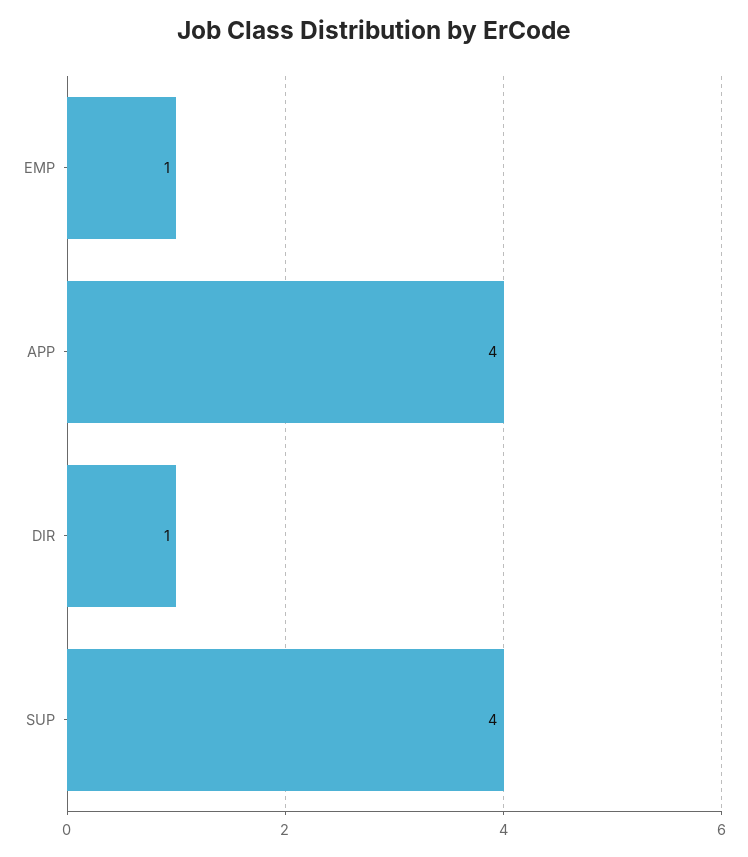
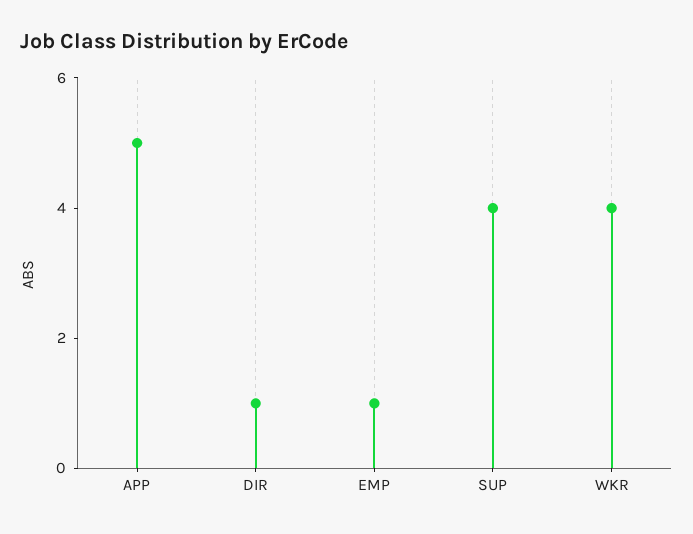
APP: 4 -> 5
WKR: none -> 4

